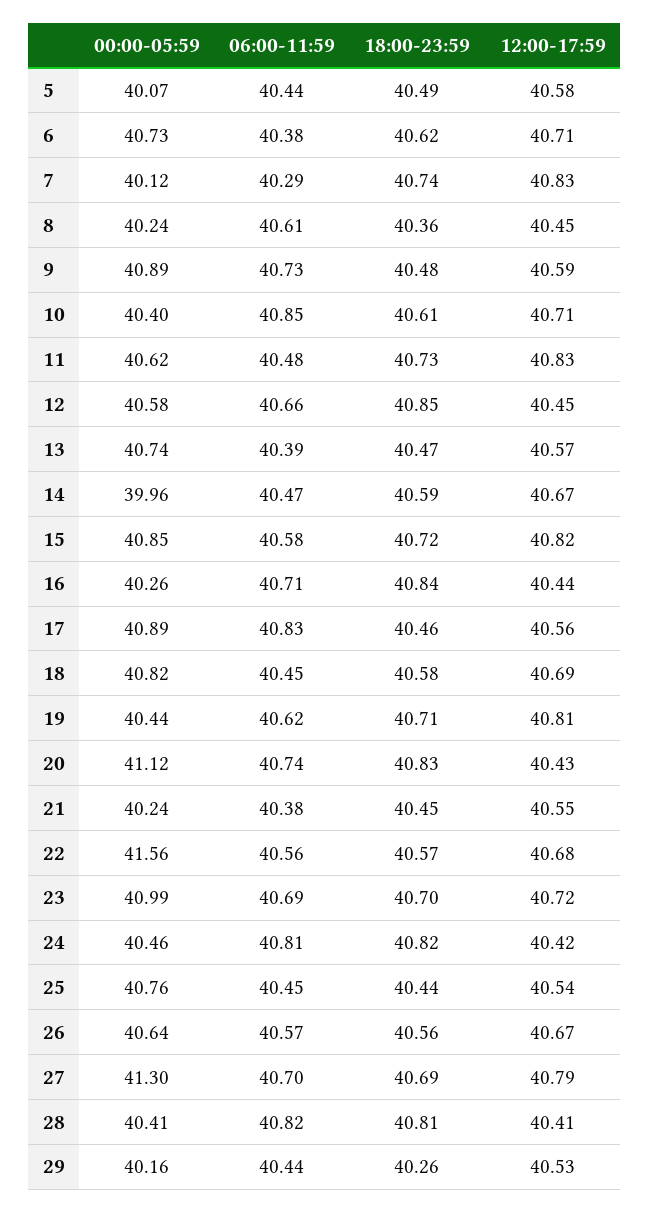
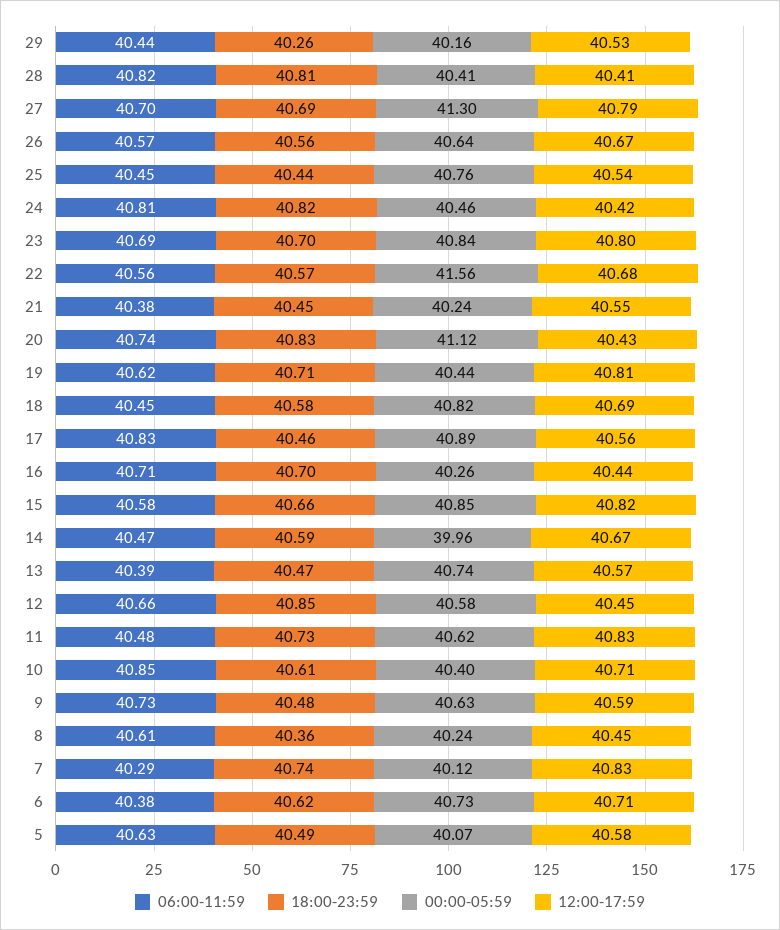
06:00-11:59, 5: 40.44 -> 40.63
00:00-05:59, 9: 40.89 -> 40.63
18:00-23:59, 15: 40.72 -> 40.66
18:00-23:59, 16: 40.84 -> 40.7
00:00-05:59, 23: 40.99 -> 40.84
12:00-17:59, 23: 40.72 -> 40.8

